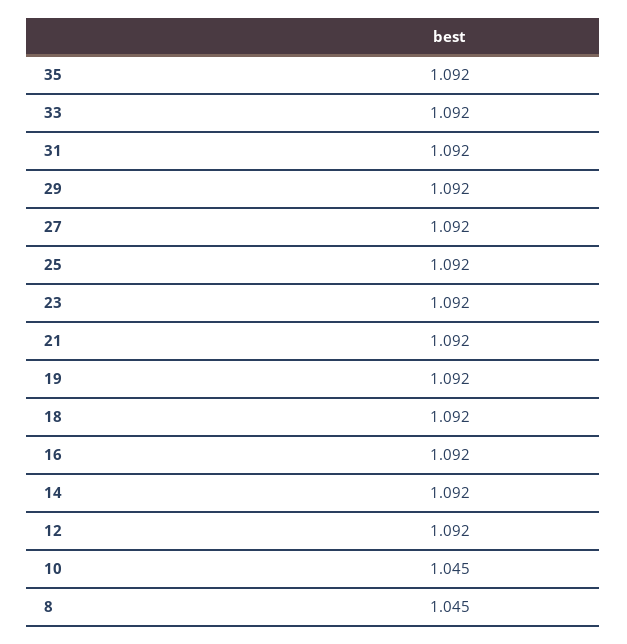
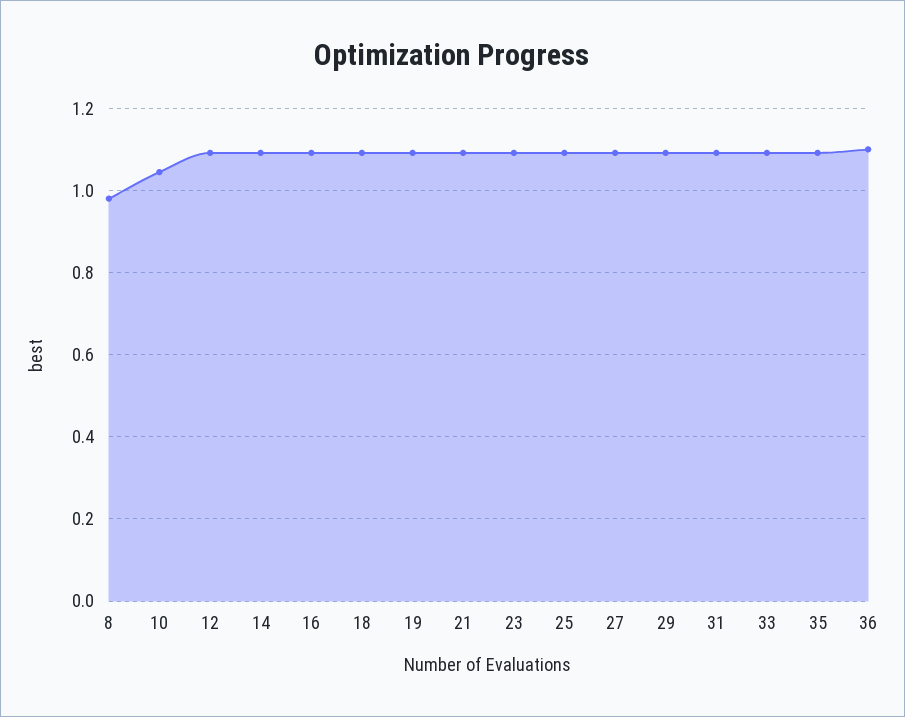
8: 1.045 -> 0.98
36: none -> 1.1

